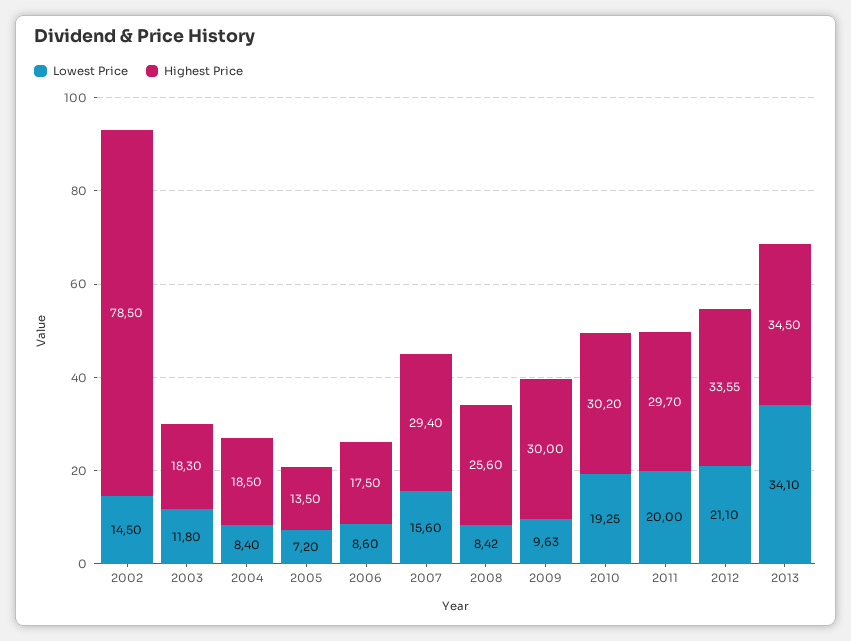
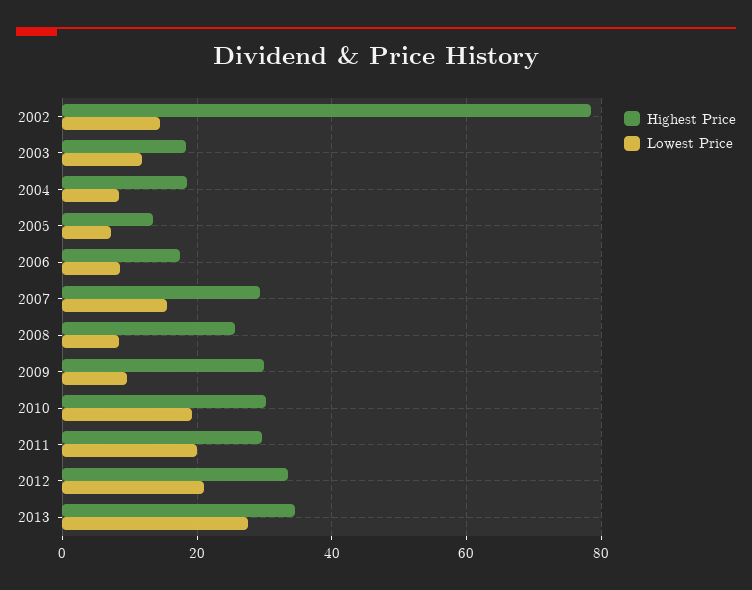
Lowest Price, 2013: 34.1 -> 28

